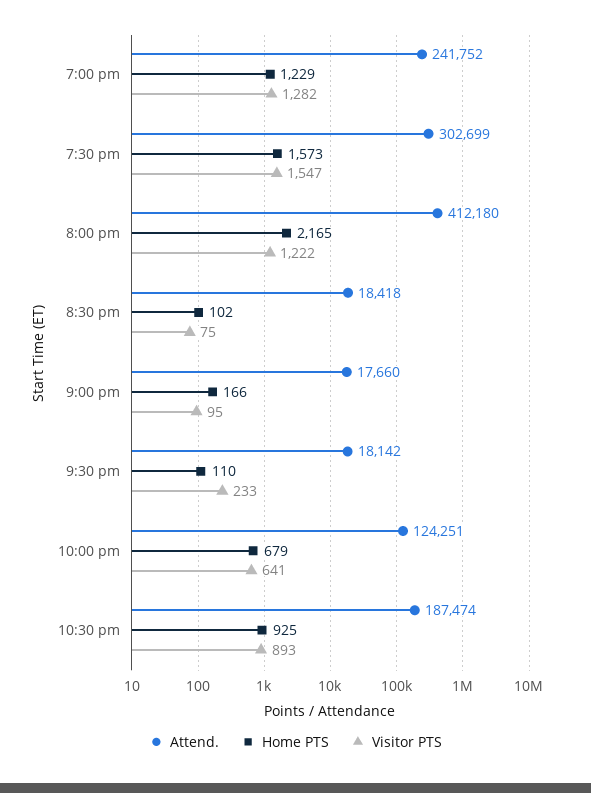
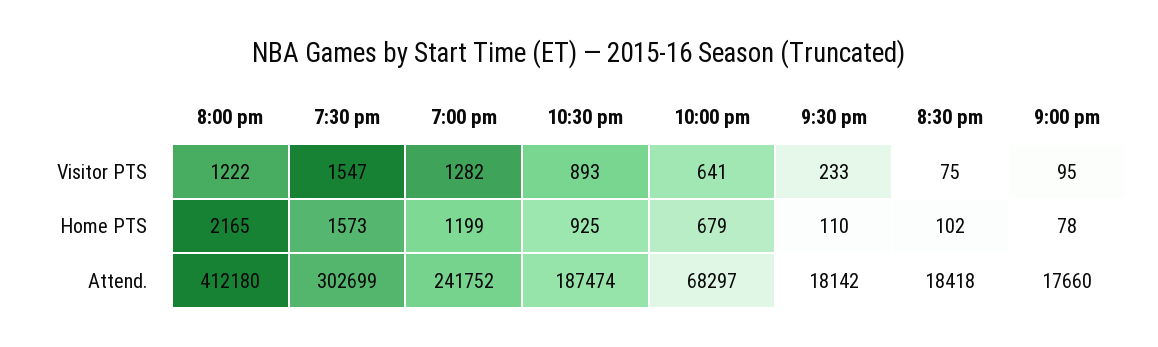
Home PTS, 7:00 pm: 1229 -> 1199
Home PTS, 9:00 pm: 166 -> 78
Attend., 10:00 pm: 124251 -> 68297

